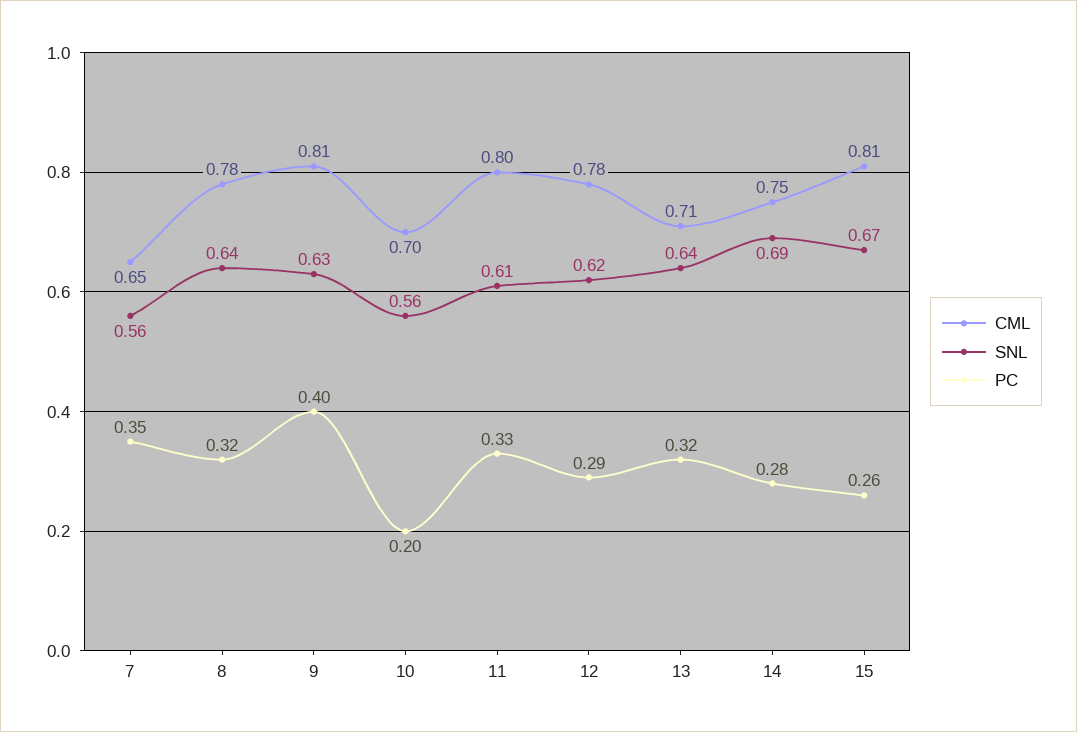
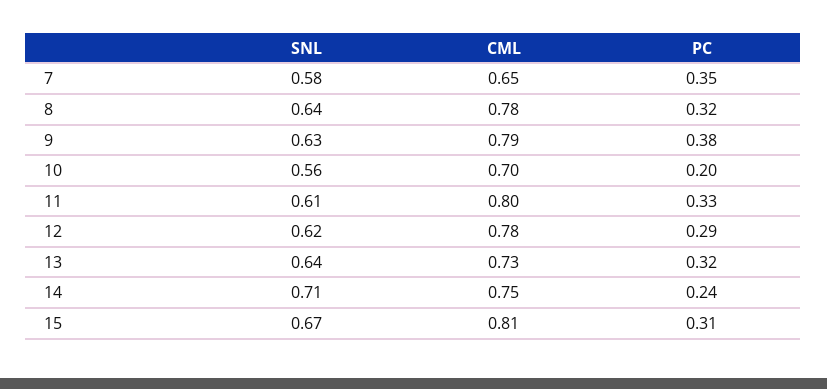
SNL, 7: 0.56 -> 0.58
CML, 9: 0.81 -> 0.79
PC, 9: 0.4 -> 0.38
CML, 13: 0.71 -> 0.73
SNL, 14: 0.69 -> 0.71
PC, 14: 0.28 -> 0.24
PC, 15: 0.26 -> 0.31

